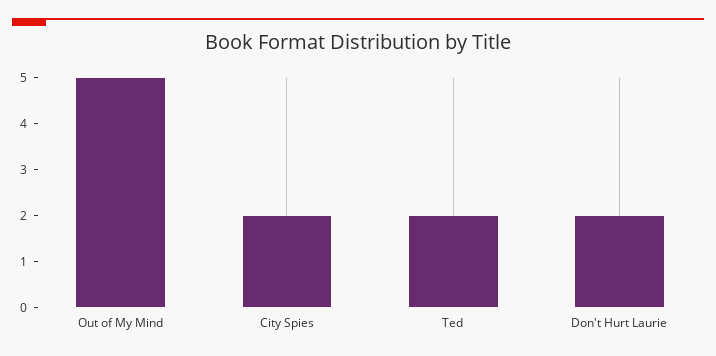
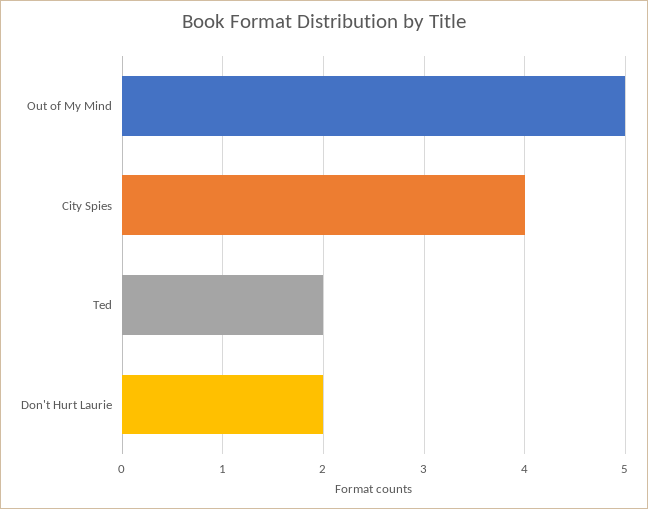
City Spies: 2 -> 4

